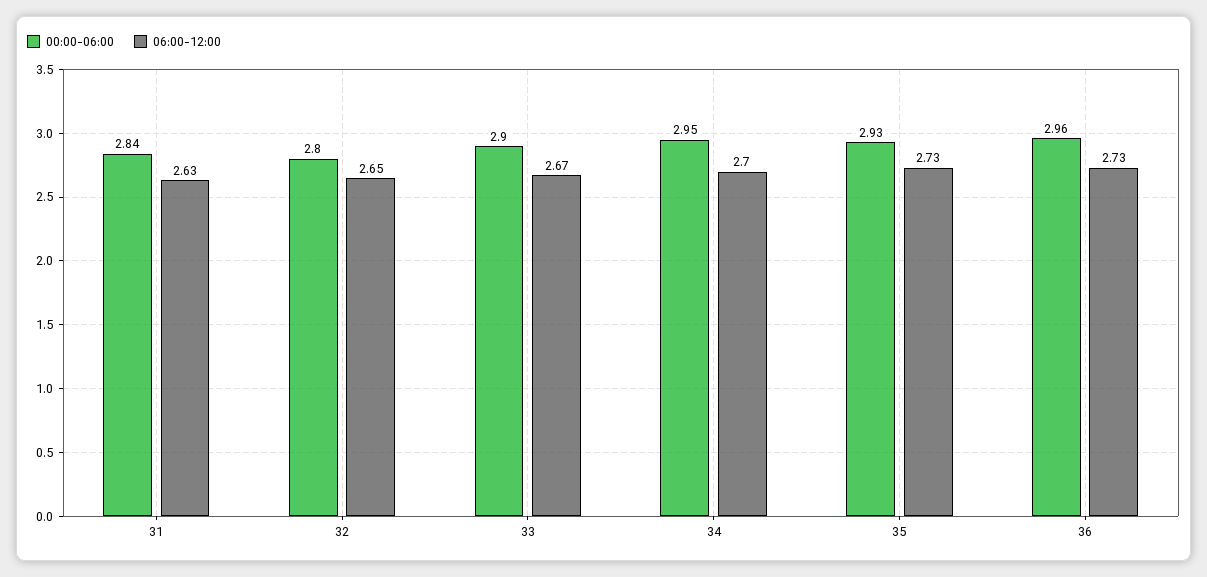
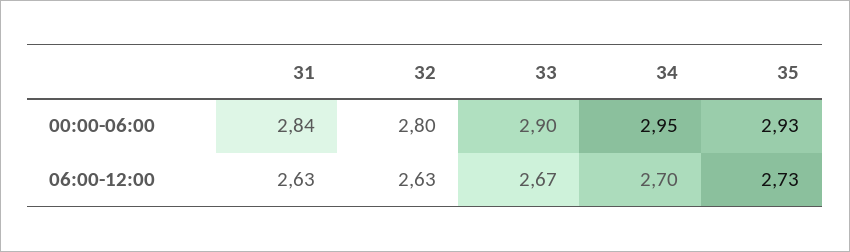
06:00-12:00, 32: 2.65 -> 2.63
00:00-06:00, 36: 2.96 -> none
06:00-12:00, 36: 2.73 -> none

